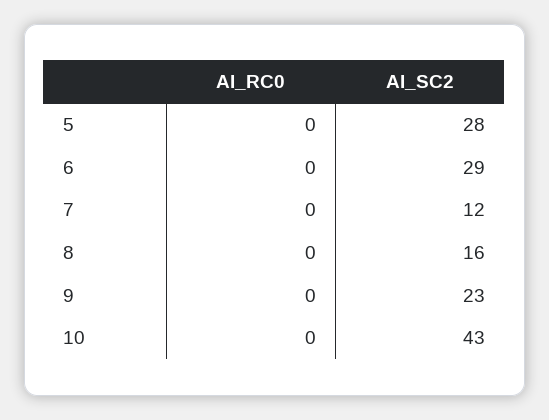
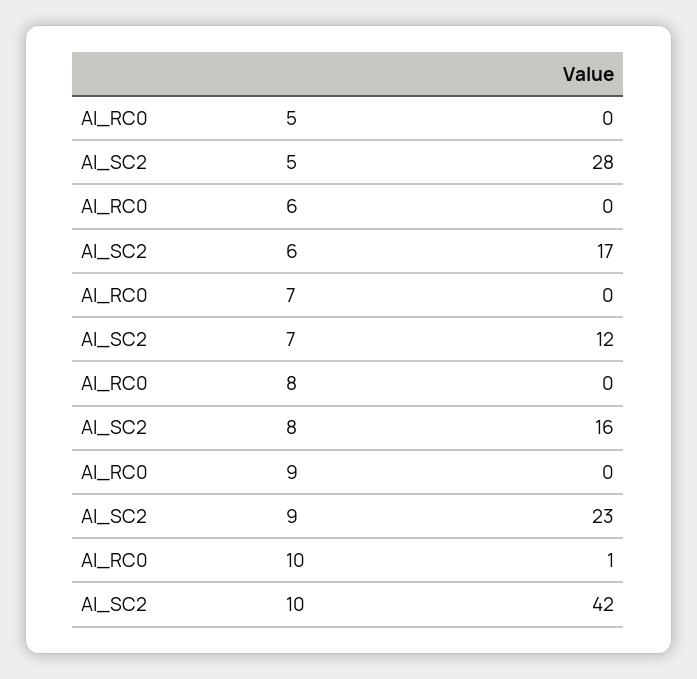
AI_SC2, 6: 29 -> 17
AI_RC0, 10: 0 -> 1
AI_SC2, 10: 43 -> 42

